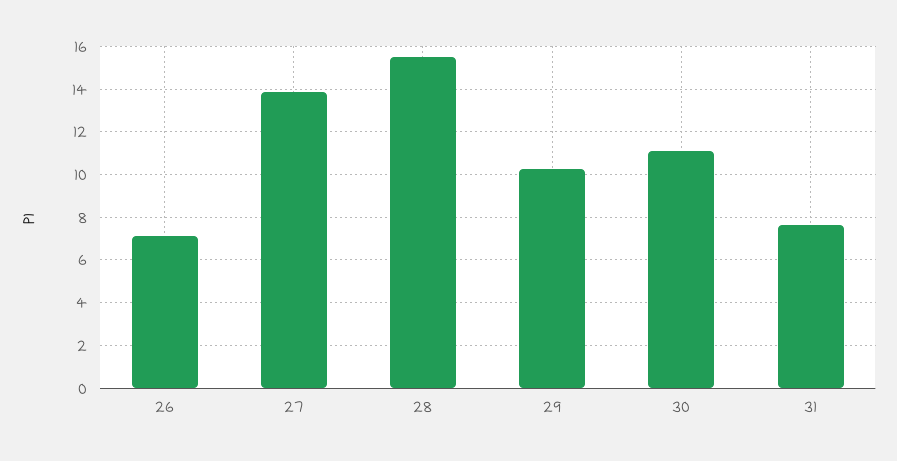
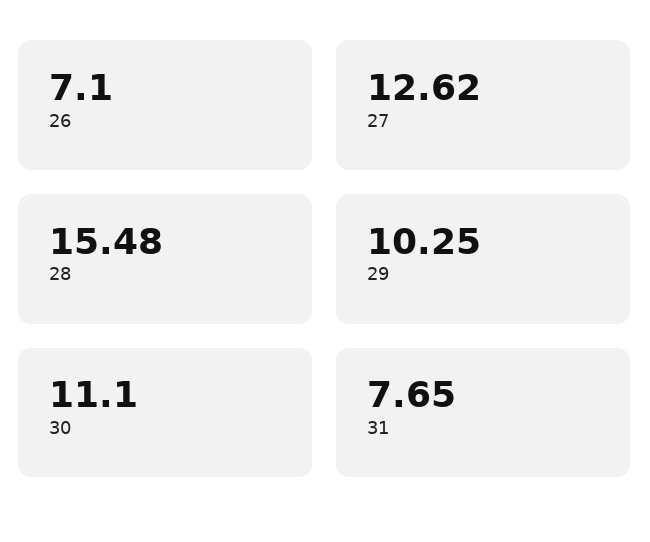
27: 14 -> 12.62

